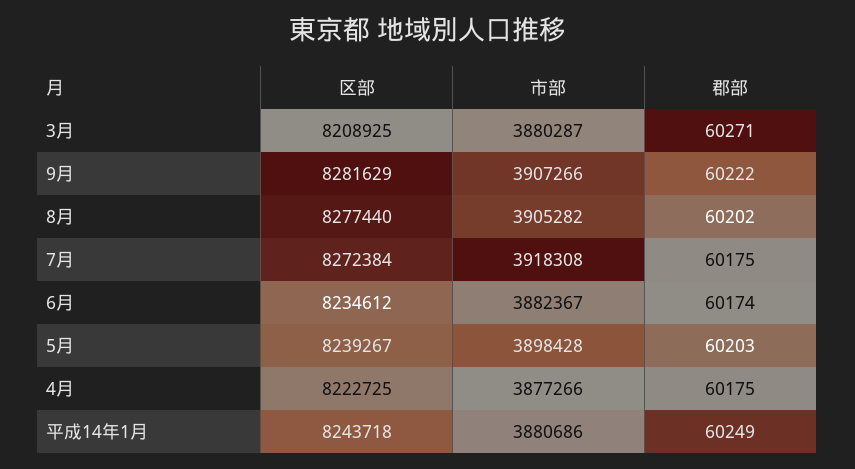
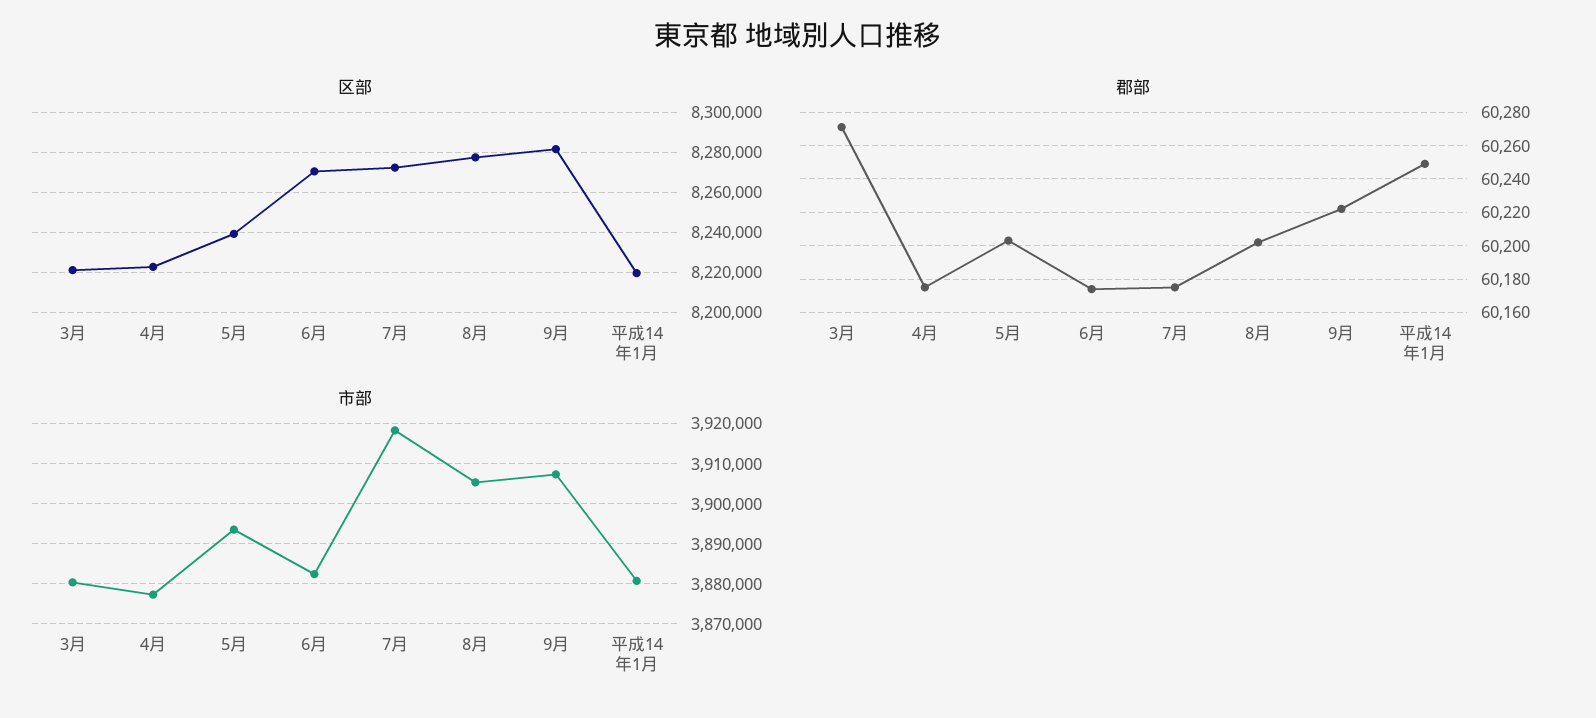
区部, 3月: 8208925 -> 8220000
区部, 6月: 8234612 -> 8270000
市部, 5月: 3898428 -> 3894000
区部, 平成14年1月: 8243718 -> 8220000

